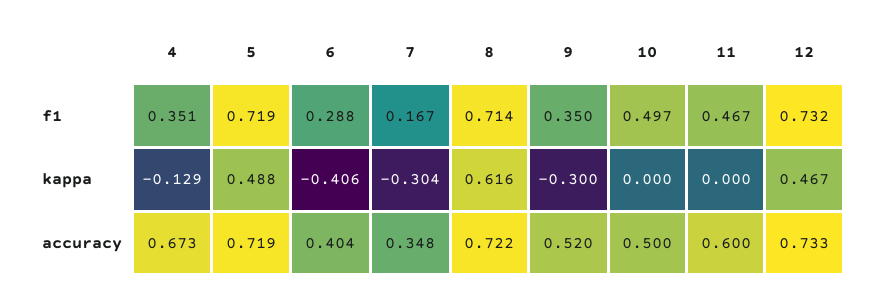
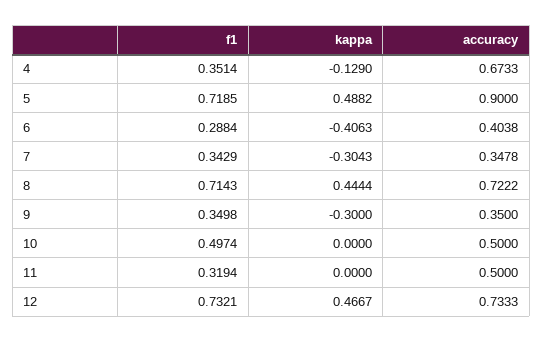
7, f1: 0.167 -> 0.3429
11, f1: 0.467 -> 0.3194
8, kappa: 0.616 -> 0.4444
5, accuracy: 0.719 -> 0.9
9, accuracy: 0.52 -> 0.35
11, accuracy: 0.6 -> 0.5

